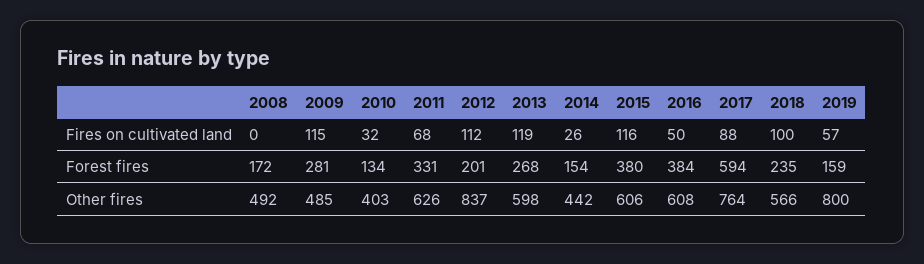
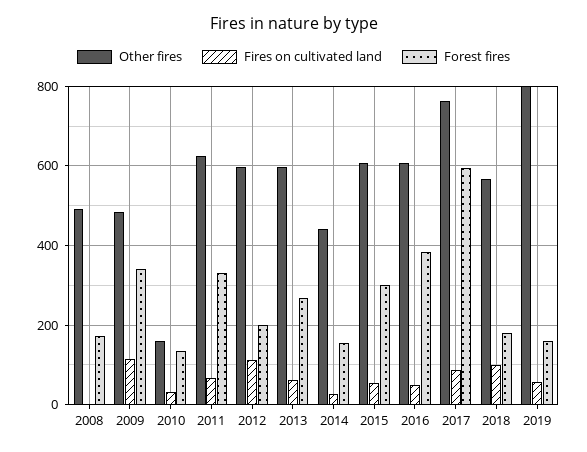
Fires on cultivated land, 2013: 119 -> 60
Fires on cultivated land, 2015: 116 -> 60
Forest fires, 2009: 281 -> 340
Forest fires, 2015: 380 -> 300
Forest fires, 2018: 235 -> 180
Other fires, 2010: 403 -> 160
Other fires, 2012: 837 -> 600

